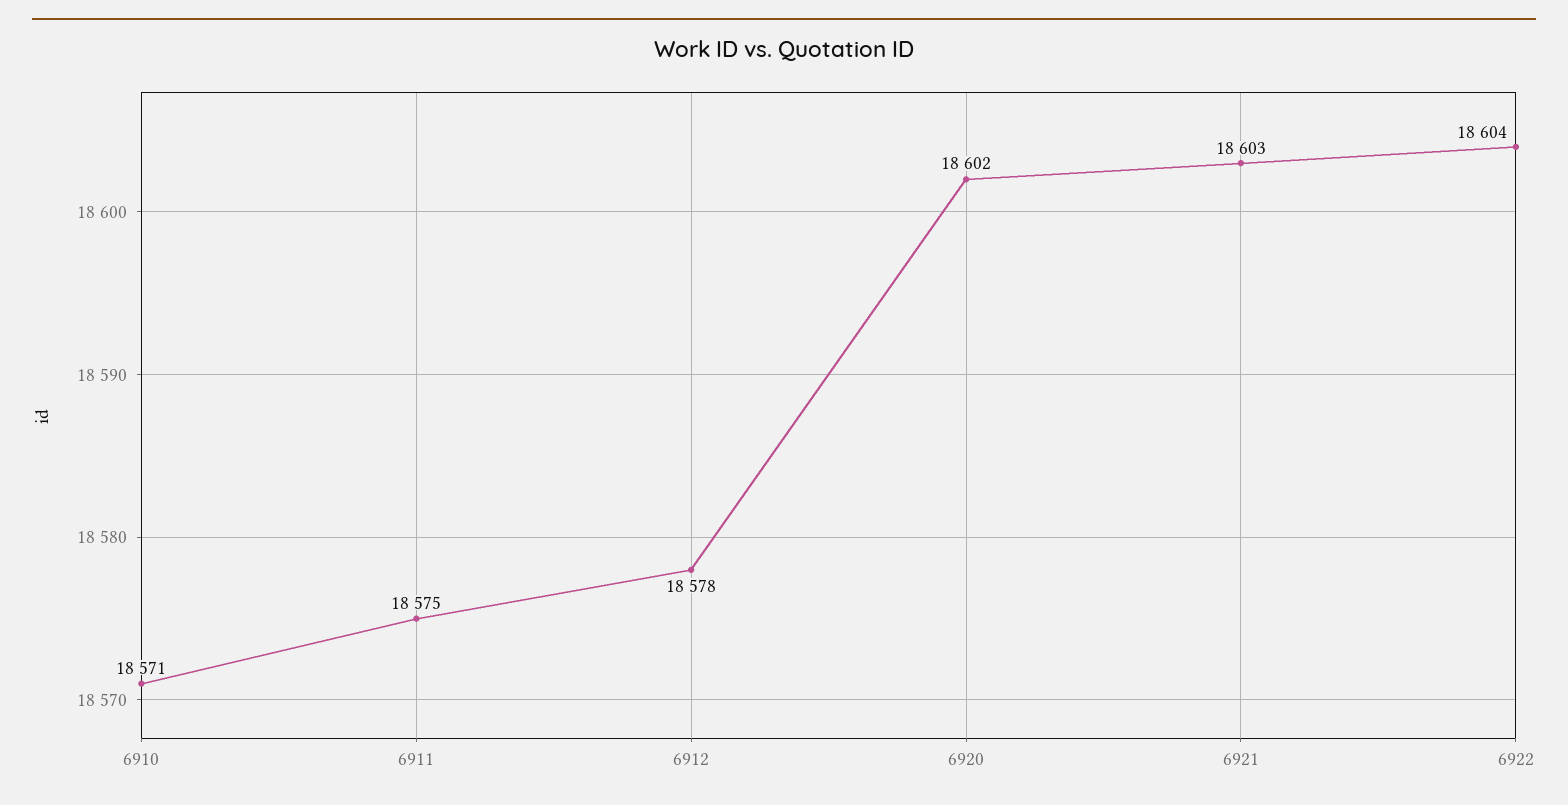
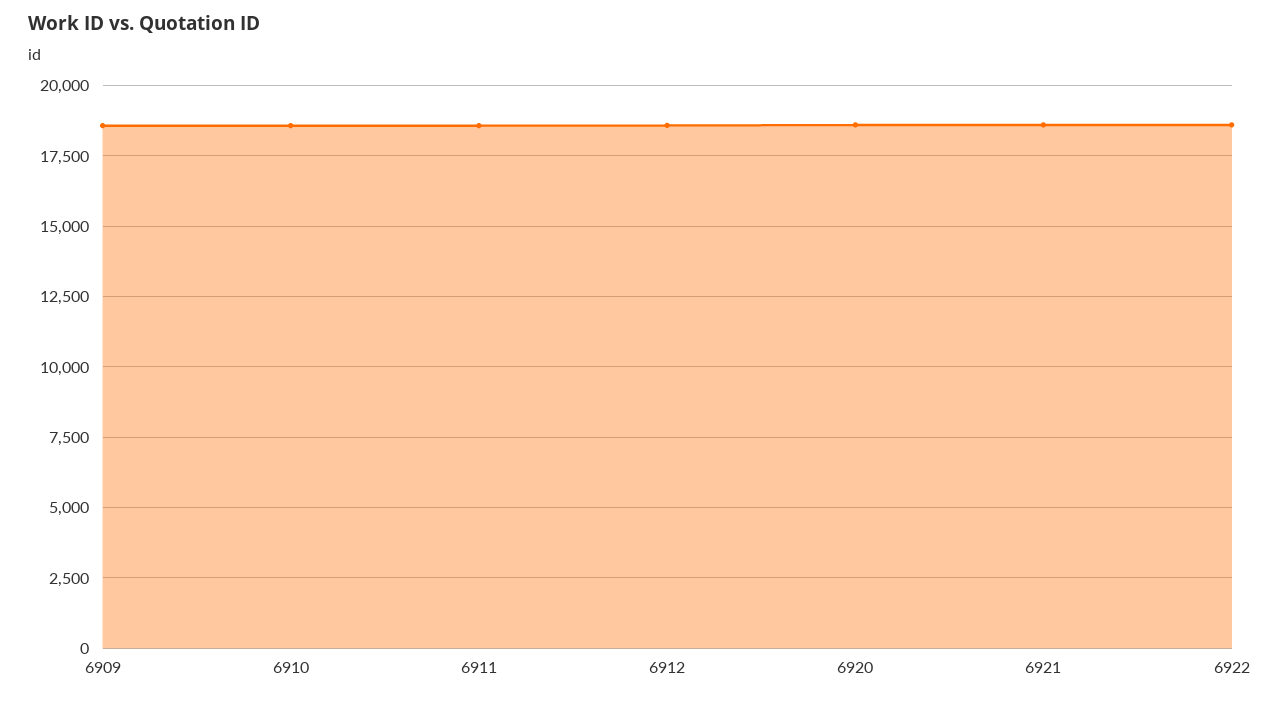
6909: none -> 18500

